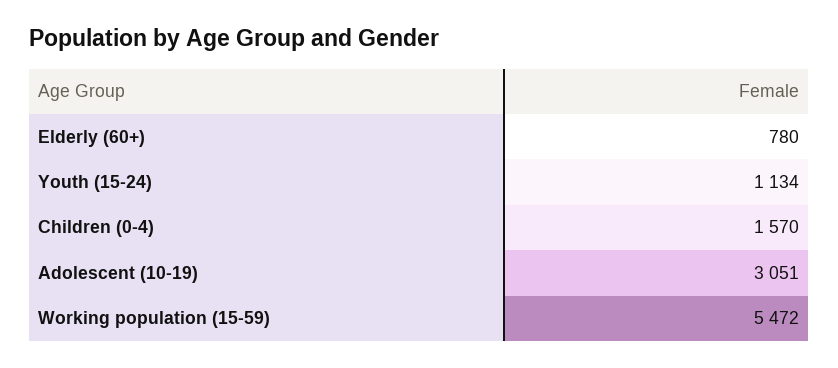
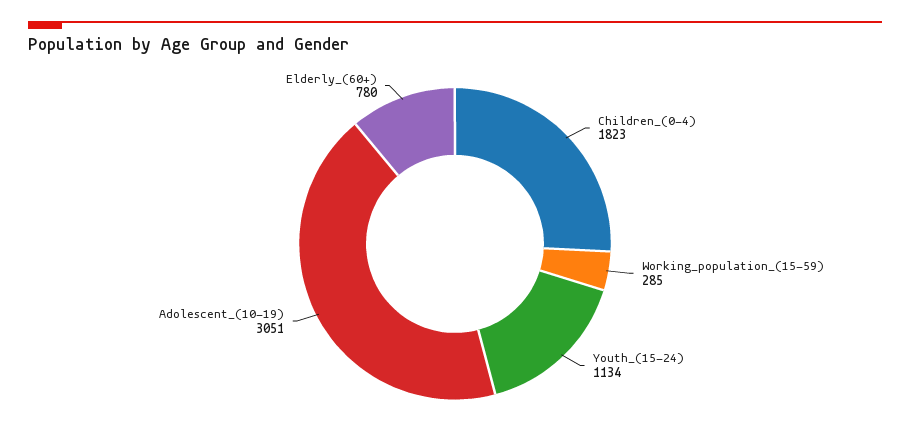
Children (0-4): 1570 -> 1823
Working population (15-59): 5472 -> 285

